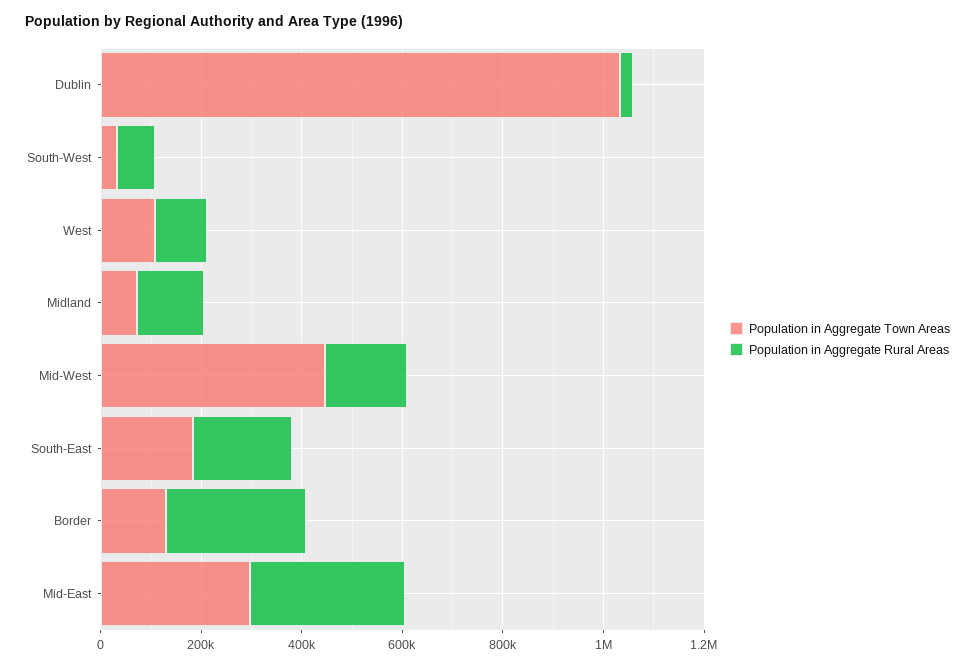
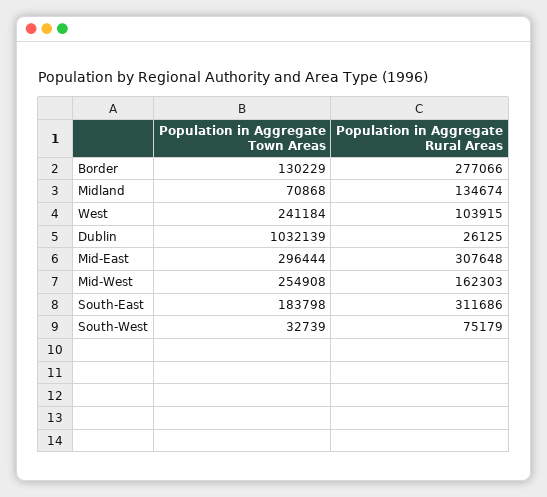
Population in Aggregate Town Areas, West: 100000 -> 241184
Population in Aggregate Town Areas, Mid-West: 450000 -> 254908
Population in Aggregate Rural Areas, South-East: 200000 -> 311686

